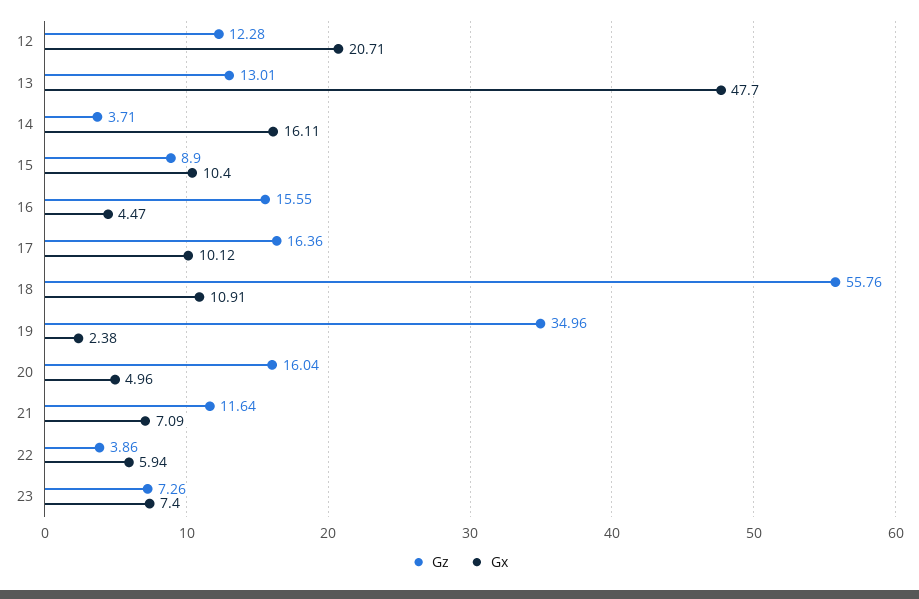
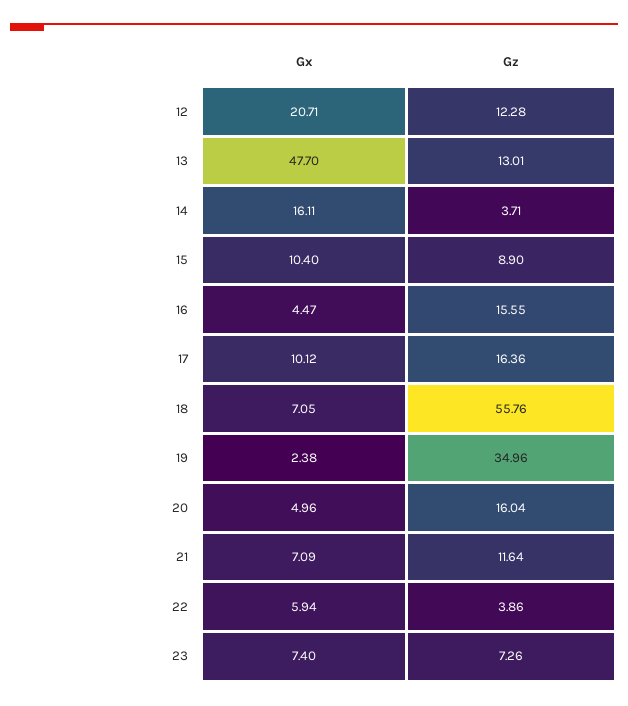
Gx, 18: 10.91 -> 7.05

